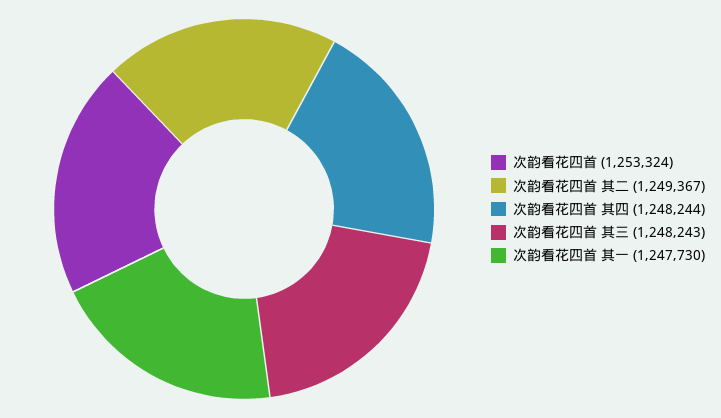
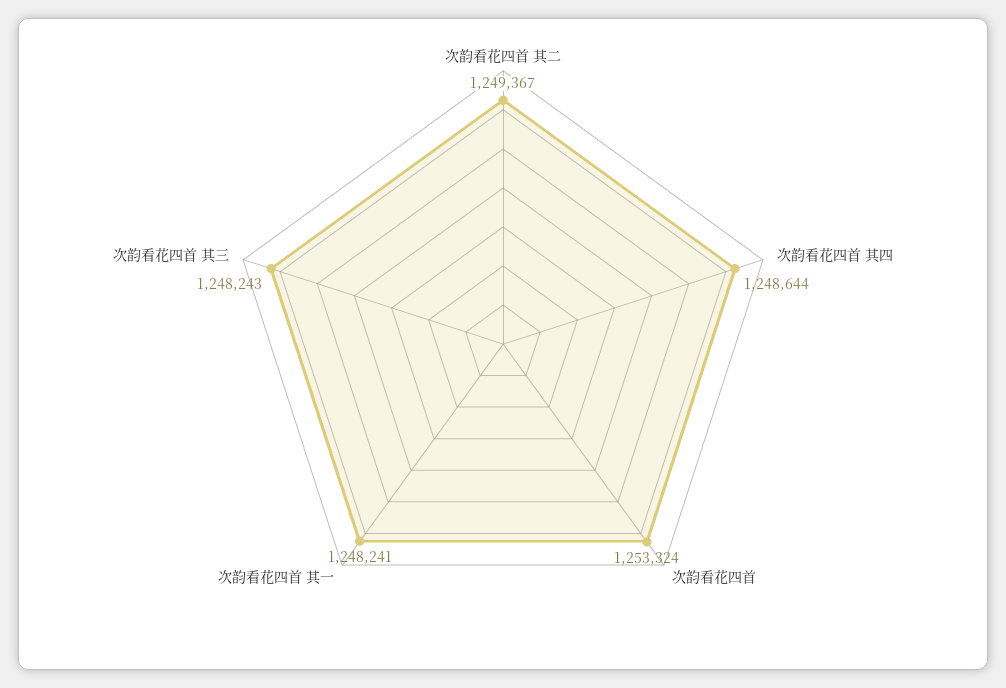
次韵看花四首 其四: 1248244 -> 1248644
次韵看花四首 其一: 1247730 -> 1248241

